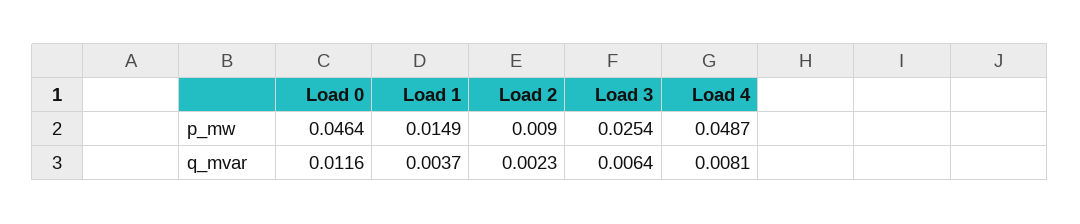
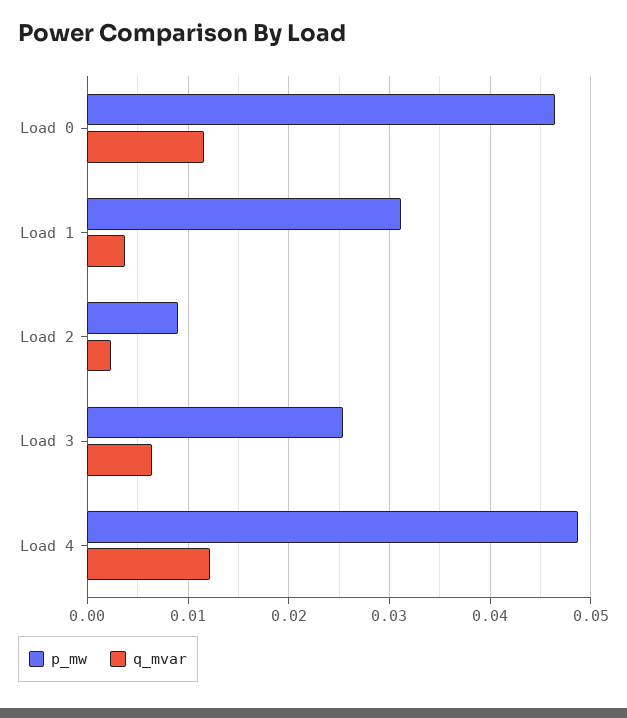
p_mw, Load 1: 0.0149 -> 0.031
q_mvar, Load 4: 0.0081 -> 0.012

